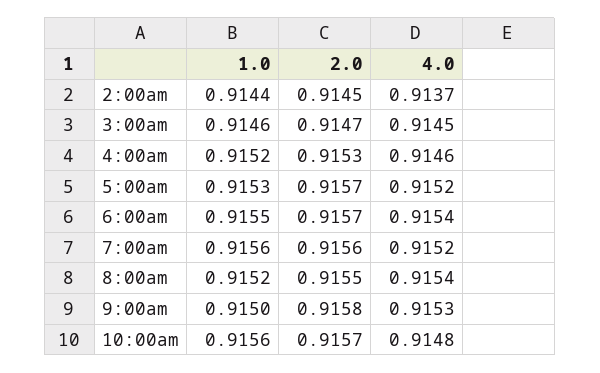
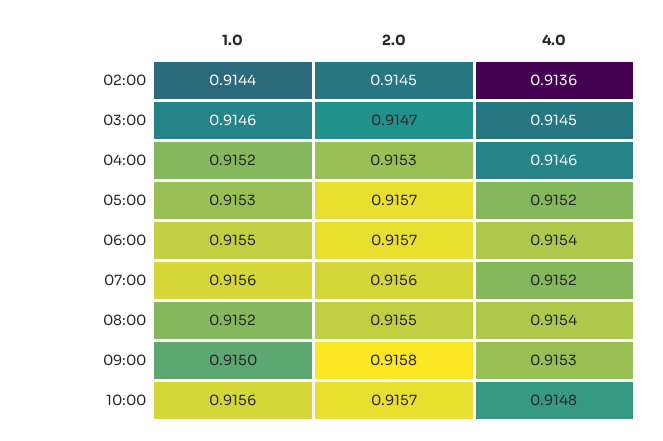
4.0, 2:00am: 0.9137 -> 0.9136

